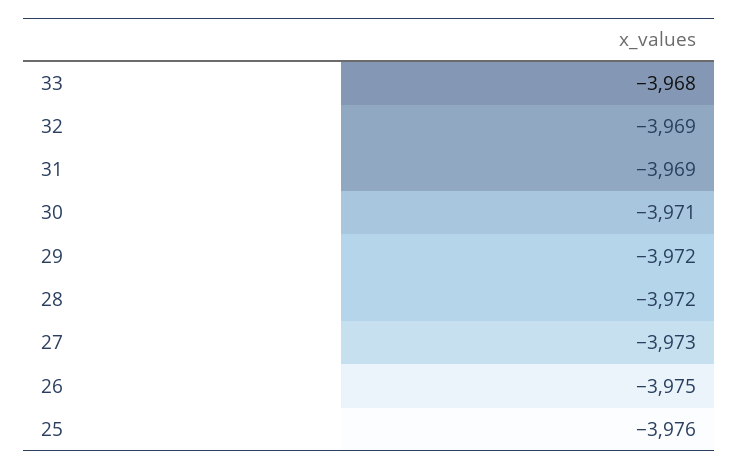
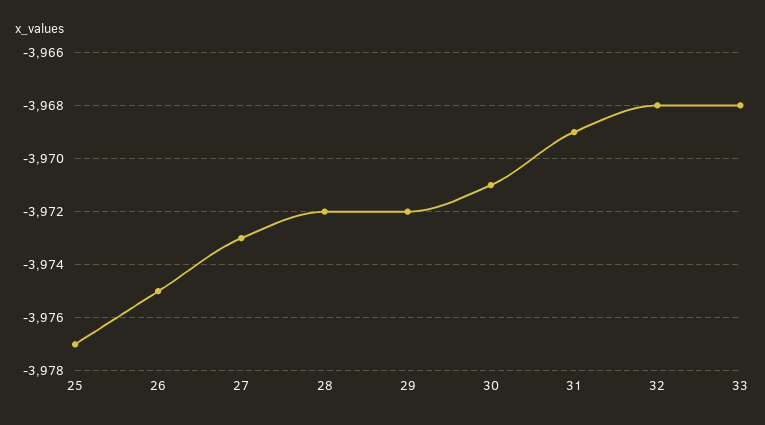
32: -3969 -> -3968
25: -3976 -> -3977

